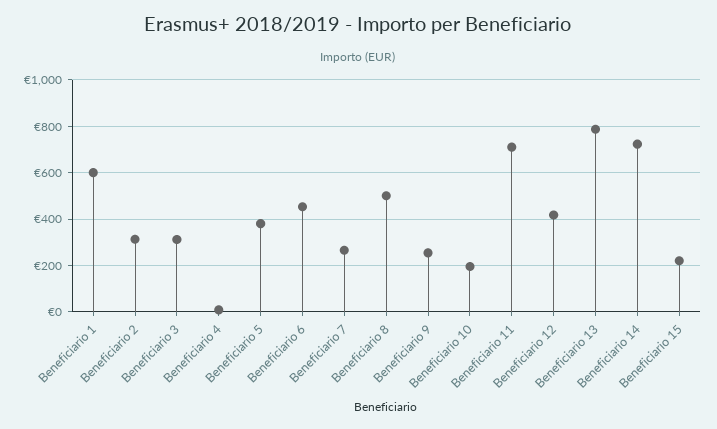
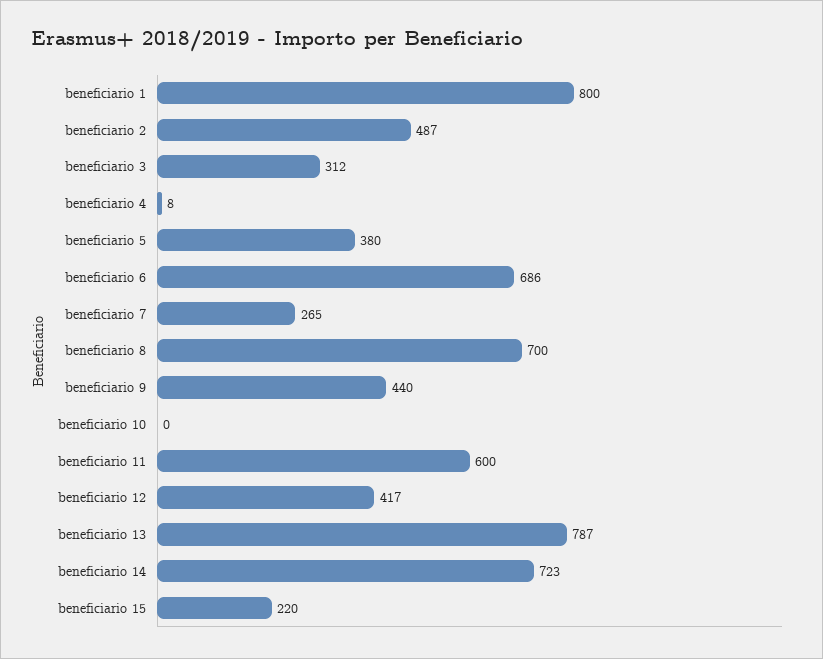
Beneficiario 1: 600 -> 800
Beneficiario 2: 300 -> 487
Beneficiario 6: 450 -> 686
Beneficiario 8: 500 -> 700
Beneficiario 9: 250 -> 440
Beneficiario 10: 200 -> 0
Beneficiario 11: 700 -> 600

